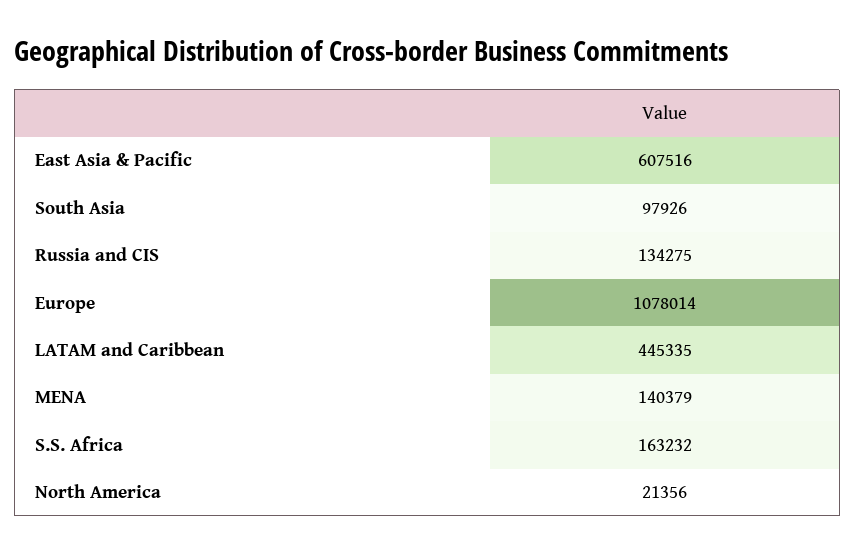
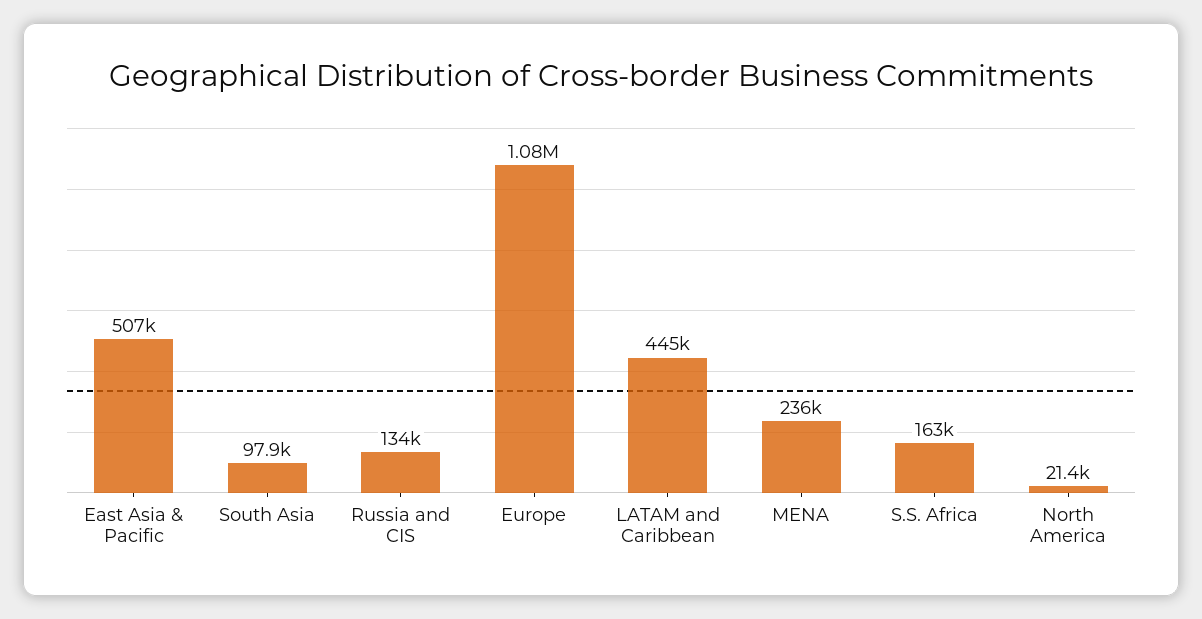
East Asia & Pacific: 607516 -> 507000
MENA: 140379 -> 236000

